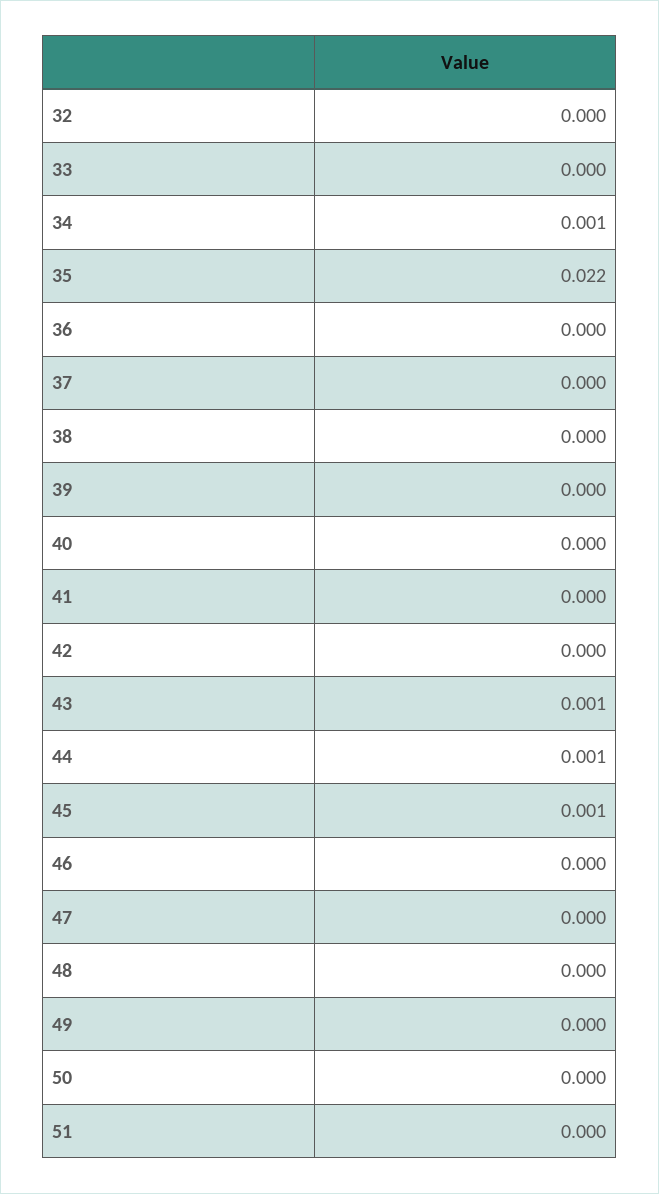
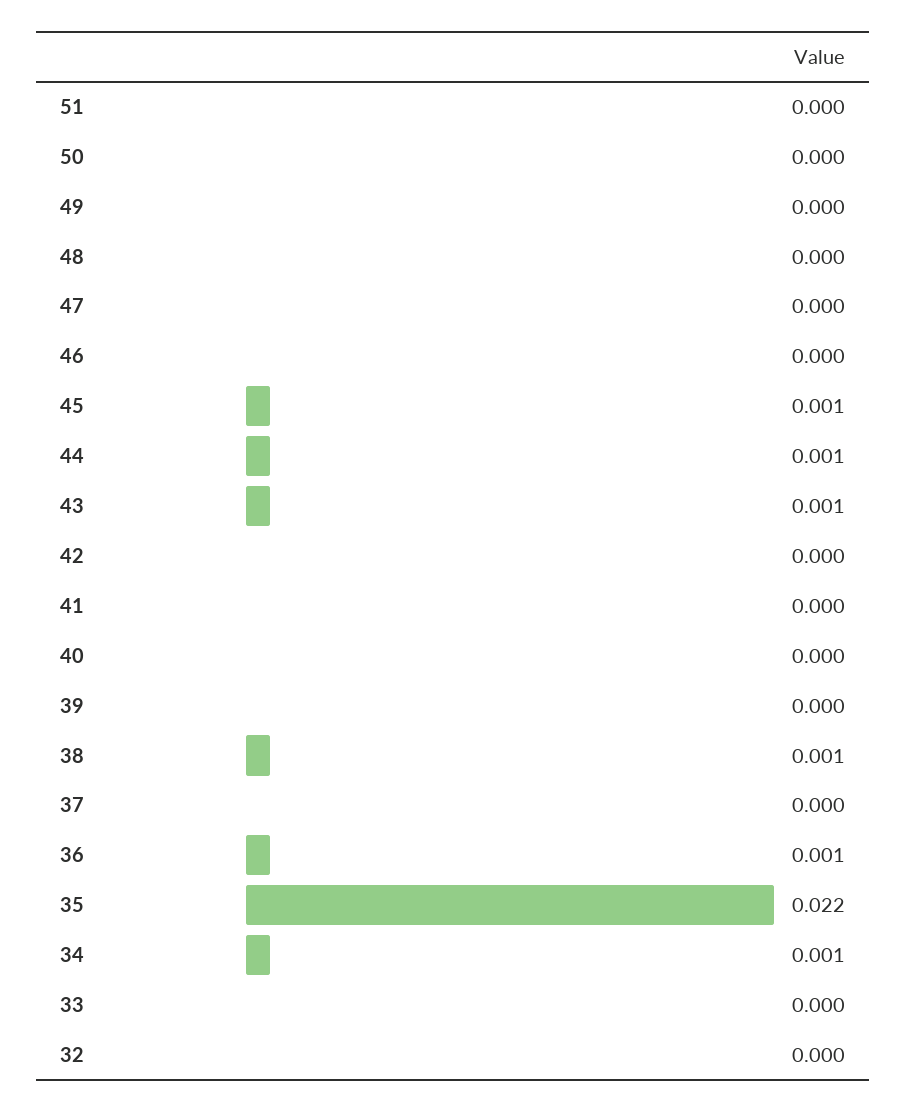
36: 0 -> 0.001
38: 0 -> 0.001

